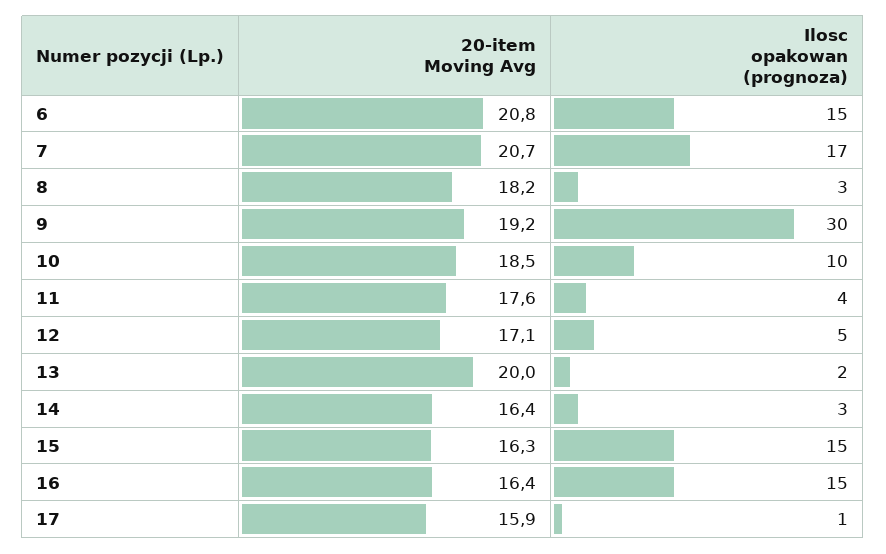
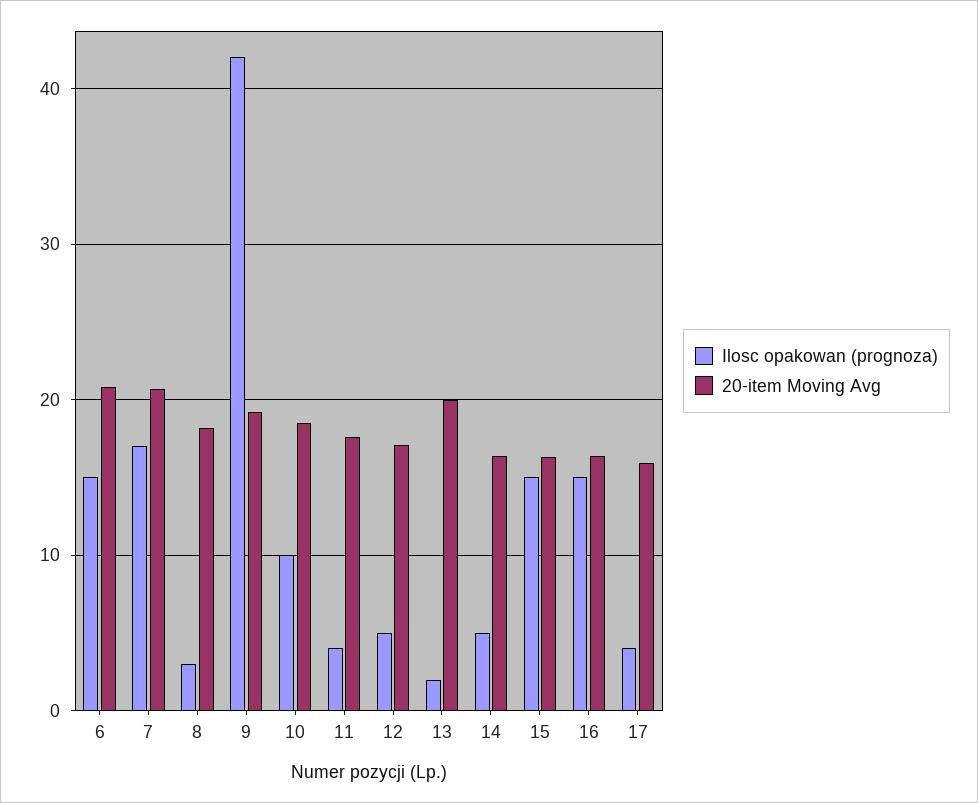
Ilosc opakowan (prognoza), 9: 30 -> 42
Ilosc opakowan (prognoza), 14: 3 -> 5
Ilosc opakowan (prognoza), 17: 1 -> 4

